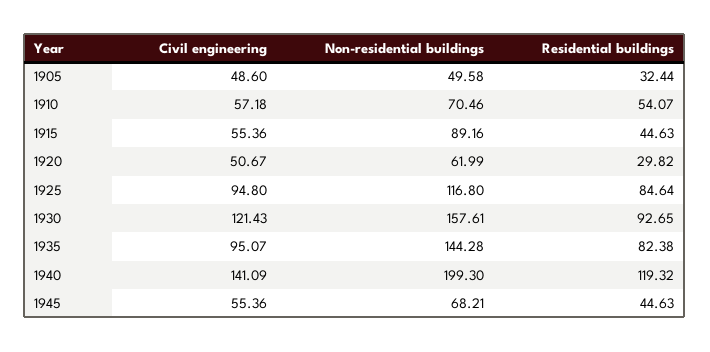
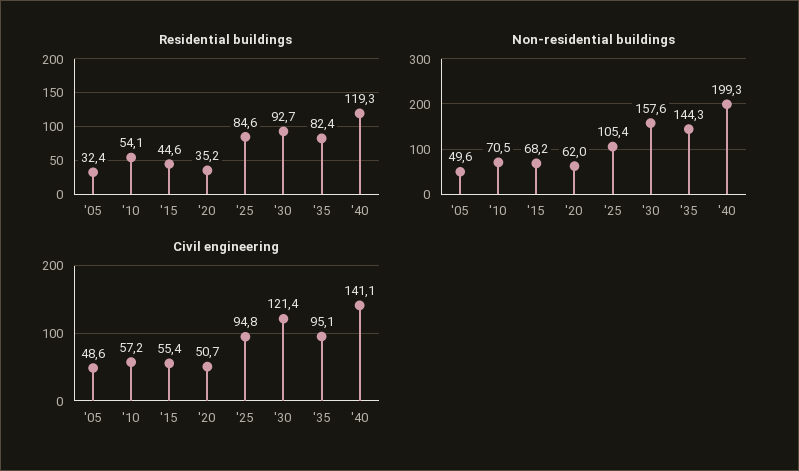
Non-residential buildings, 1915: 89.16 -> 68.2
Residential buildings, 1920: 29.82 -> 35.2
Non-residential buildings, 1925: 116.8 -> 105.4
Civil engineering, 1945: 55.36 -> none
Non-residential buildings, 1945: 68.21 -> none
Residential buildings, 1945: 44.63 -> none

